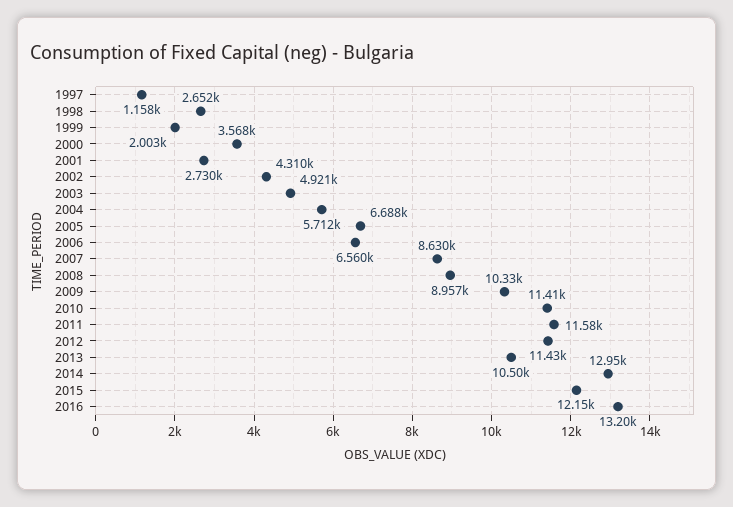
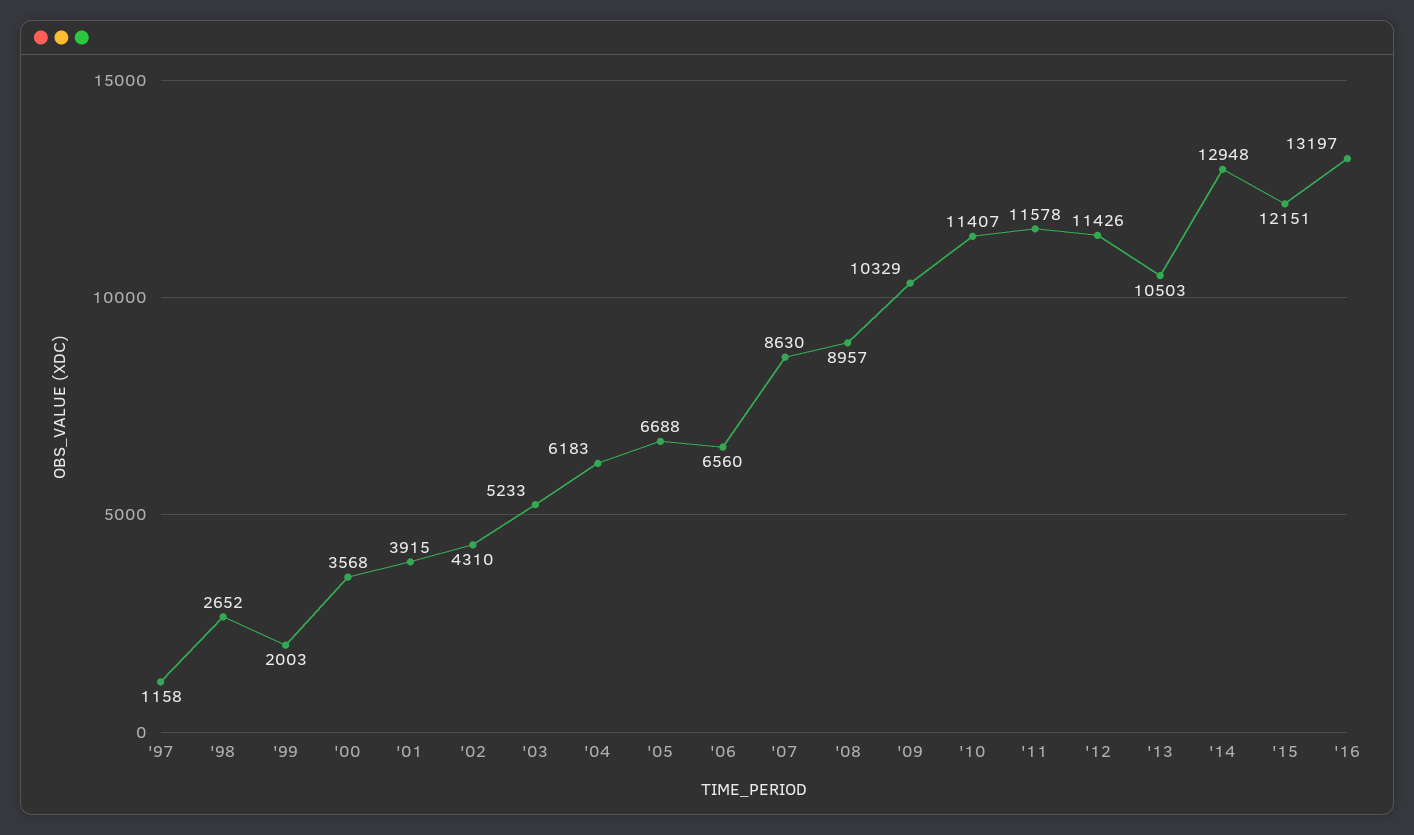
2001: 2730 -> 3915
2003: 4921 -> 5233
2004: 5712 -> 6183

